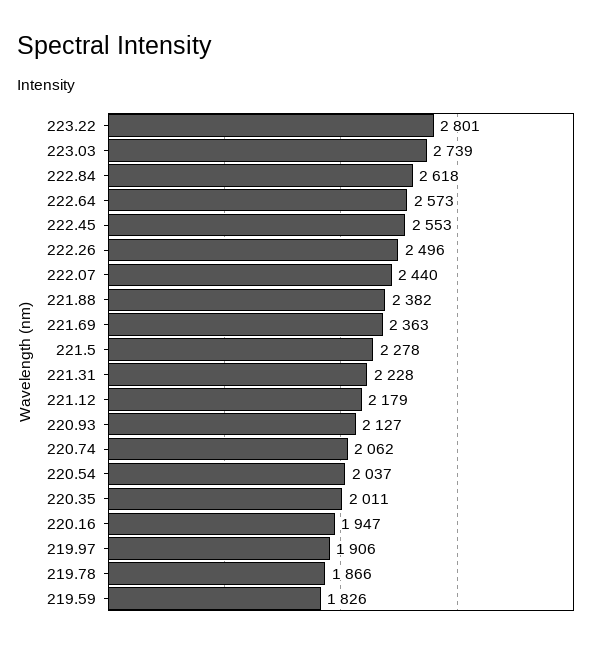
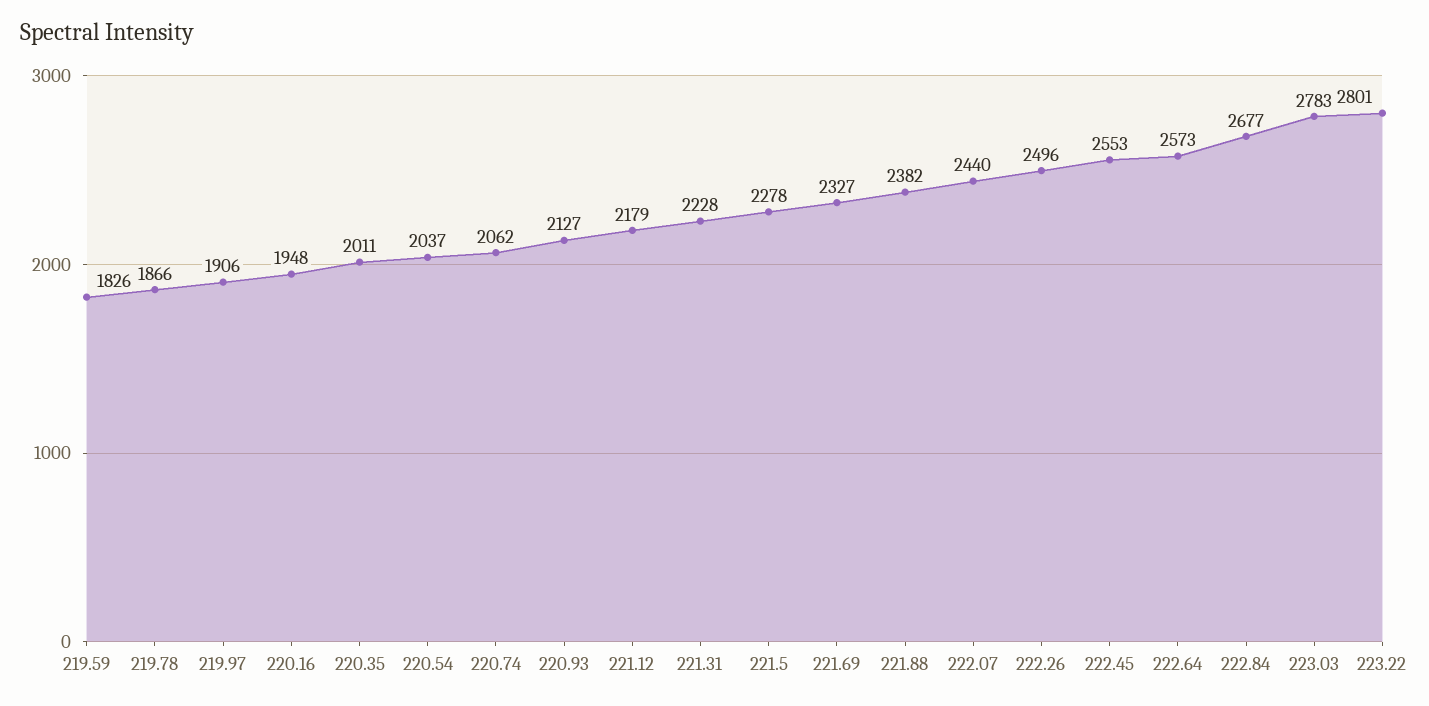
223.03: 2739 -> 2783
222.84: 2618 -> 2677
221.69: 2363 -> 2327
220.16: 1947 -> 1948

